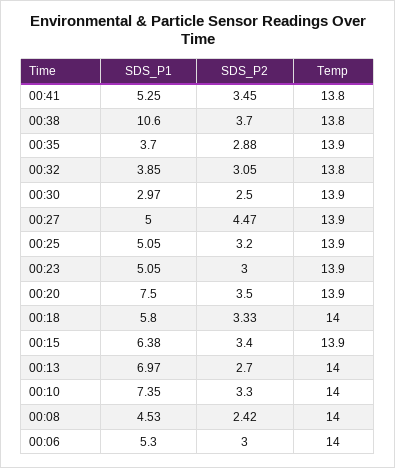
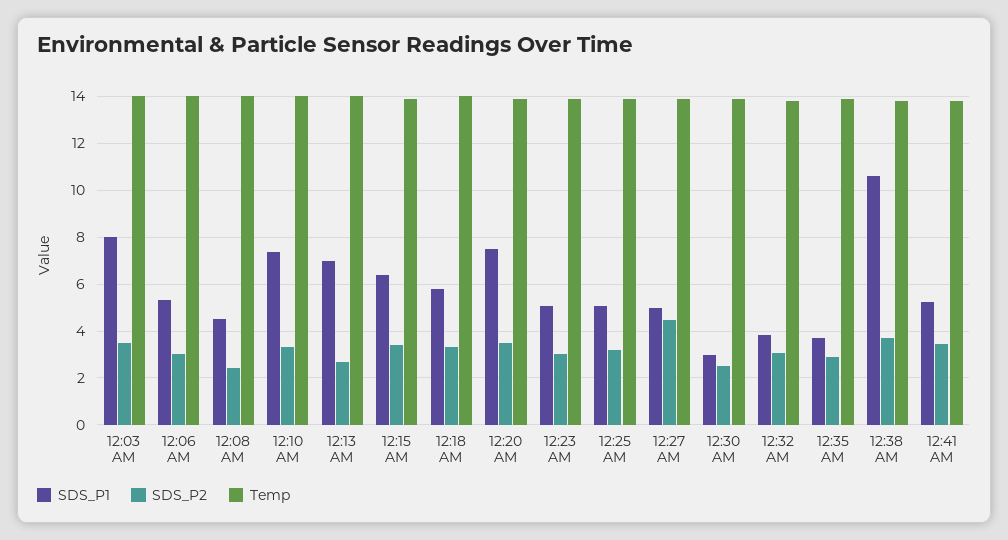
SDS_P1, 12:03 AM: none -> 8
SDS_P2, 12:03 AM: none -> 3.5
Temp, 12:03 AM: none -> 14

